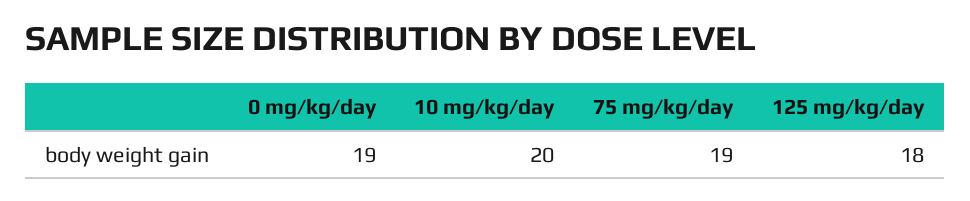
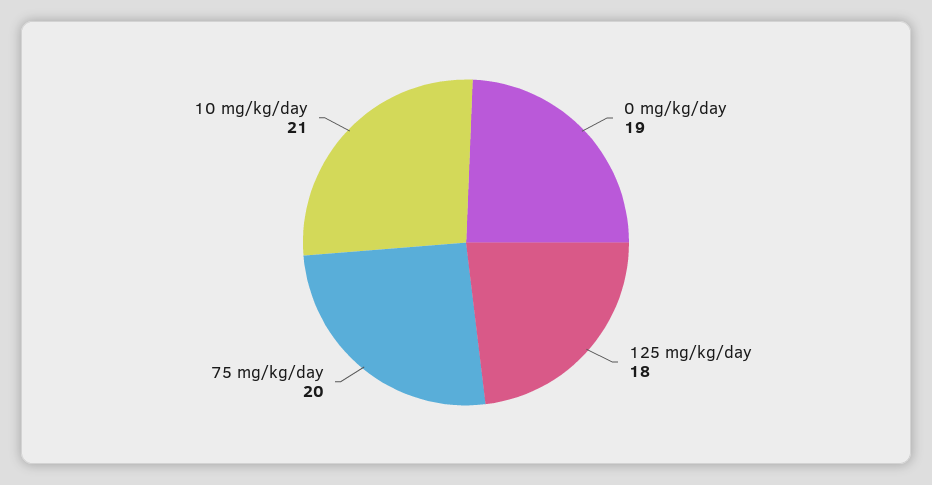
10 mg/kg/day: 20 -> 21
75 mg/kg/day: 19 -> 20

